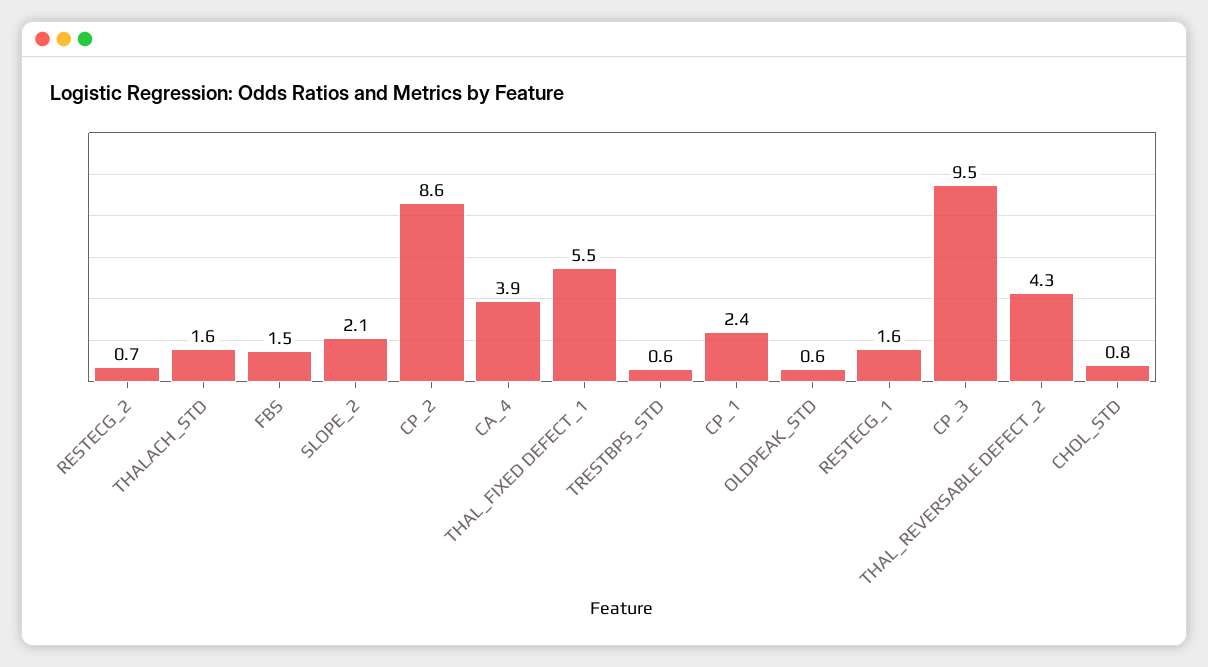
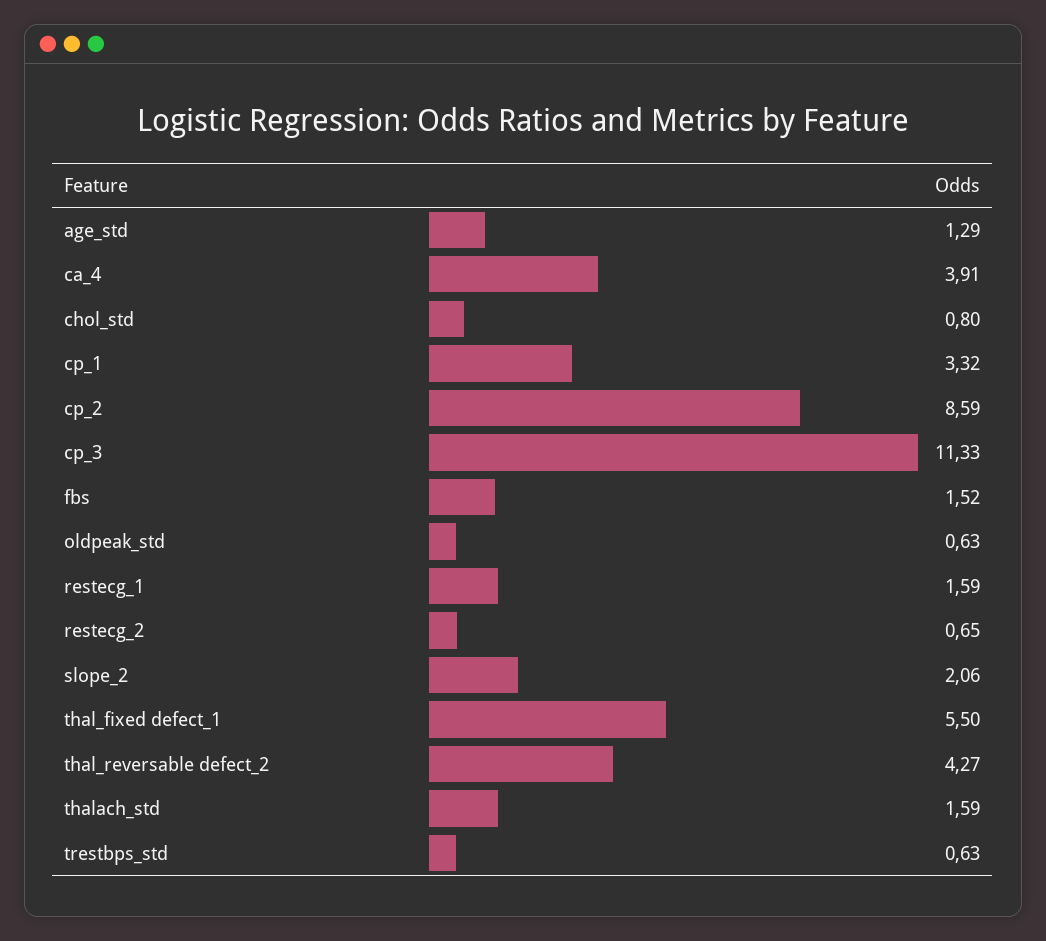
CP_1: 2.4 -> 3.32
CP_3: 9.5 -> 11.33
age_std: none -> 1.29

